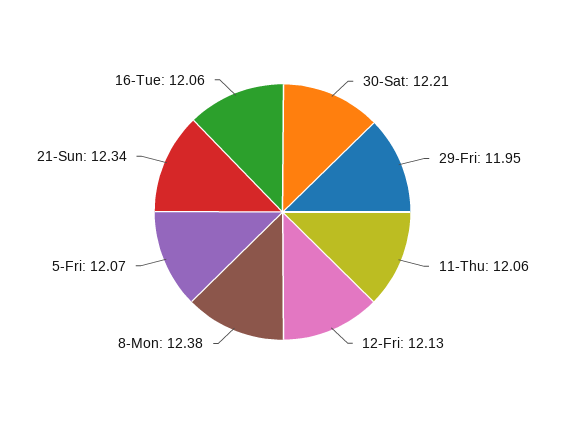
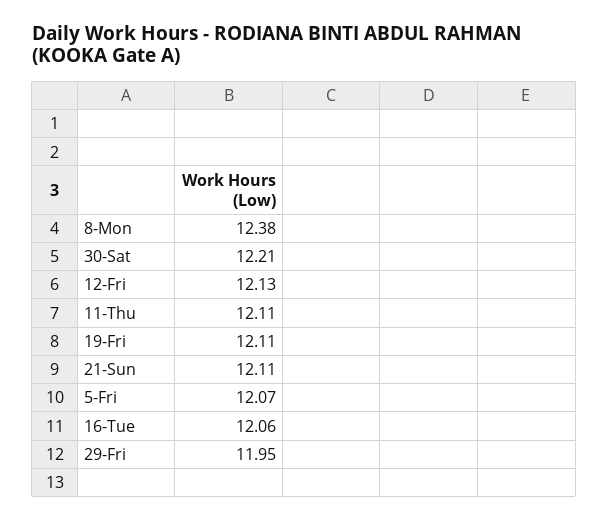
11-Thu: 12.06 -> 12.11
21-Sun: 12.34 -> 12.11
19-Fri: none -> 12.11

